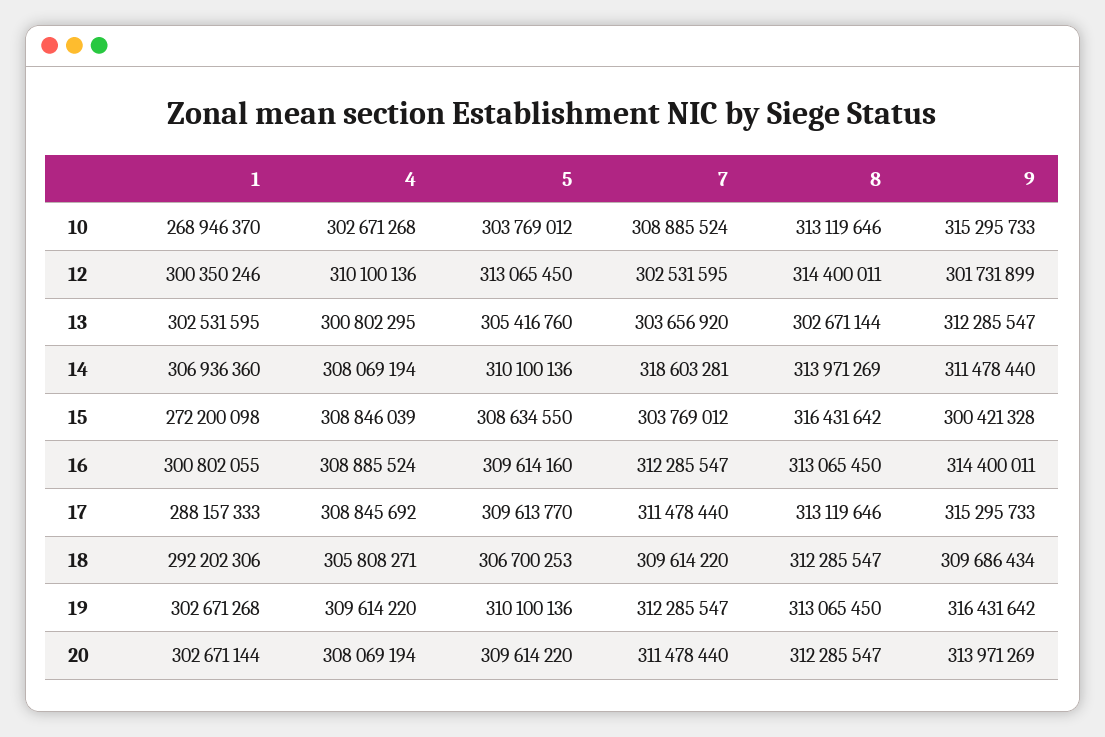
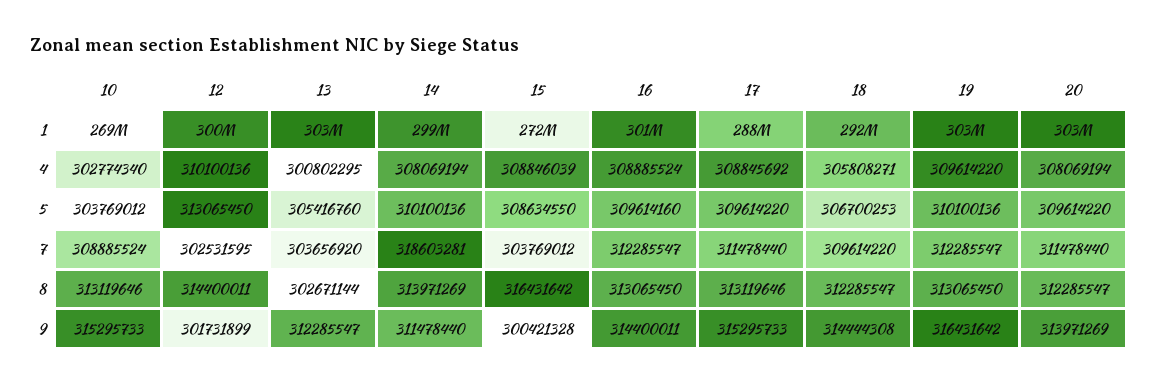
4, 10: 302671268 -> 302774340
1, 14: 306936360 -> 299000000
5, 17: 309613770 -> 309614220
9, 18: 309686434 -> 314444308

